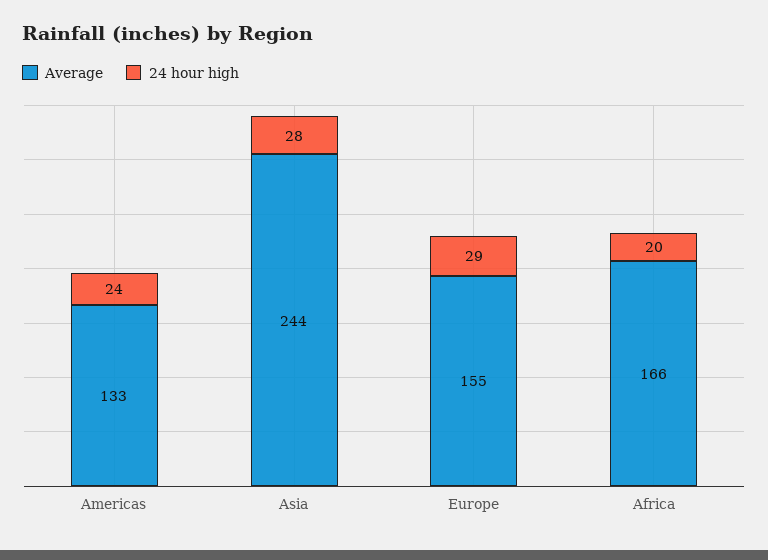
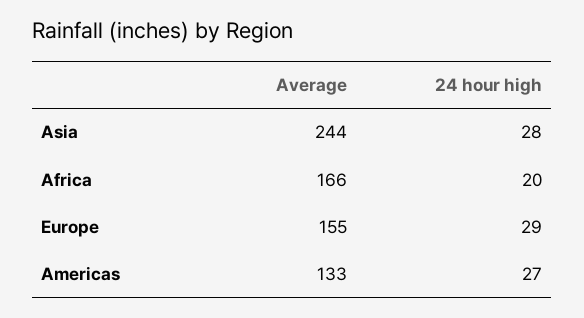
24 hour high, Americas: 24 -> 27

